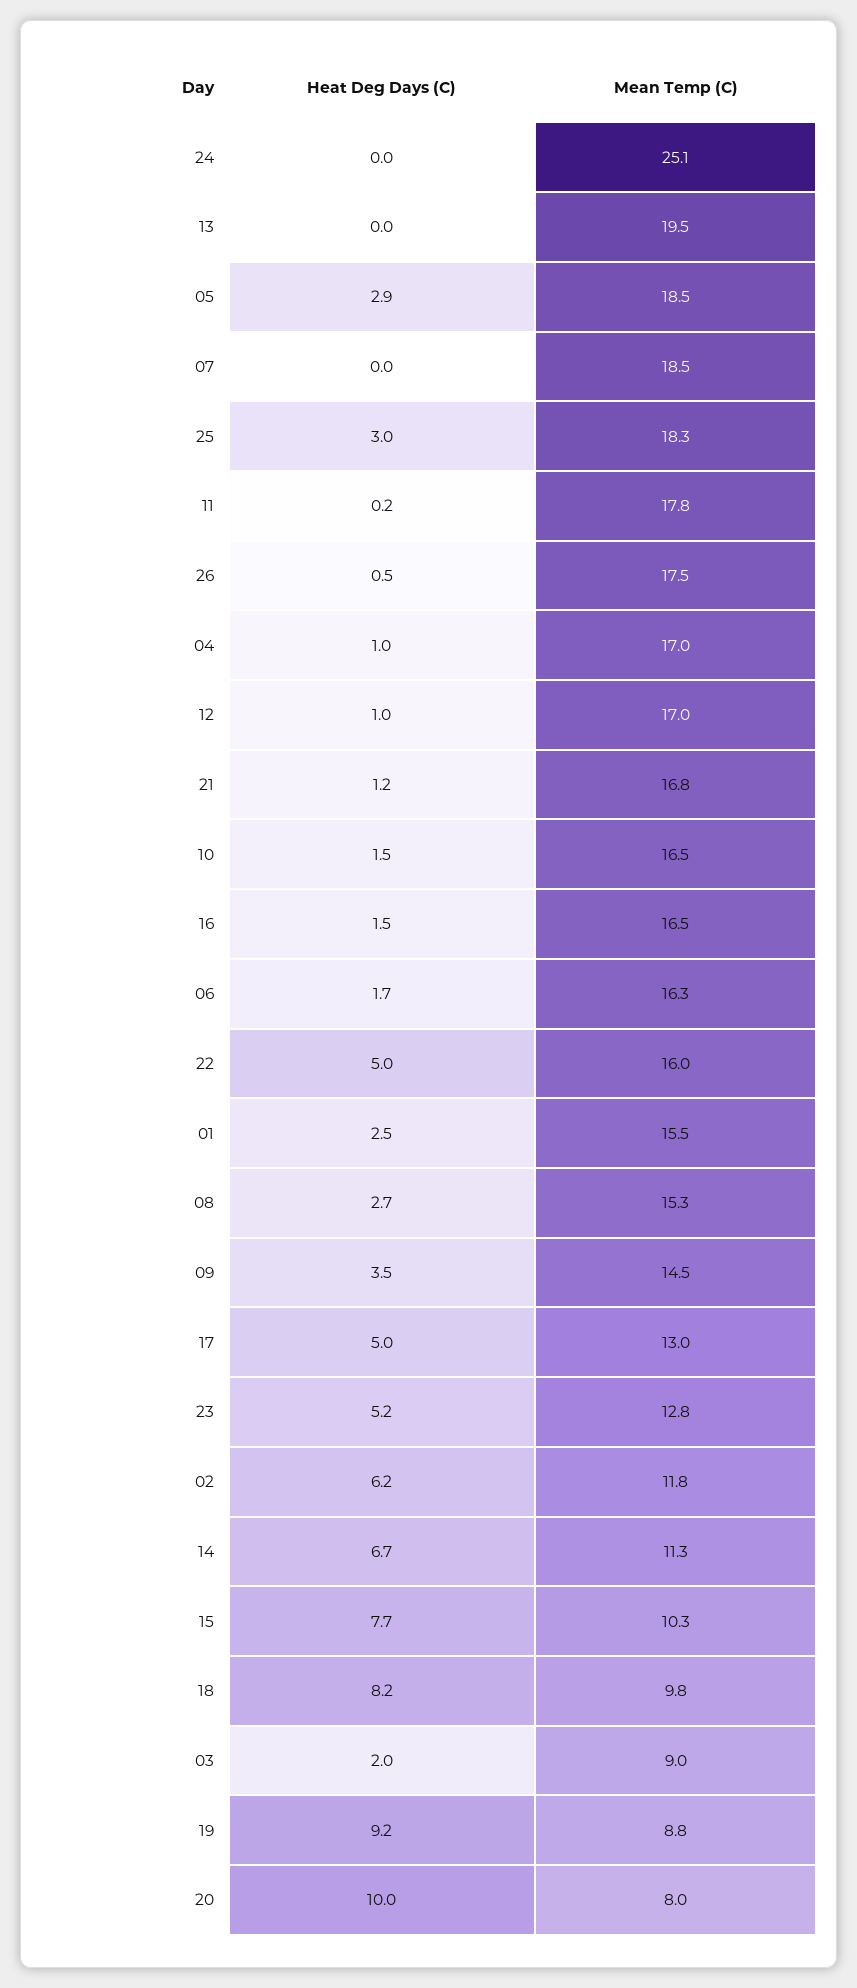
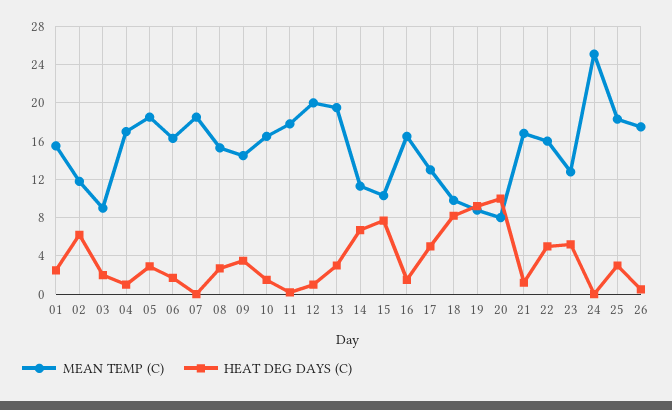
Heat Deg Days (C), 13: 0 -> 3
Mean Temp (C), 12: 17 -> 20

